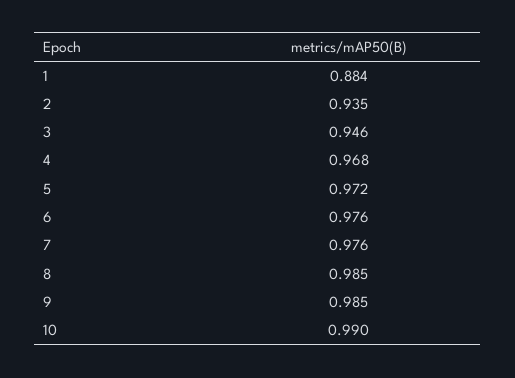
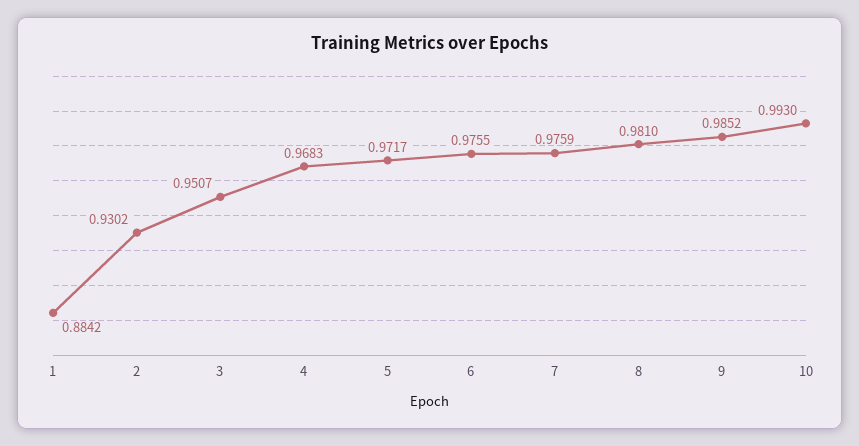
2: 0.935 -> 0.9302
3: 0.946 -> 0.9507
8: 0.985 -> 0.981
10: 0.99 -> 0.993

